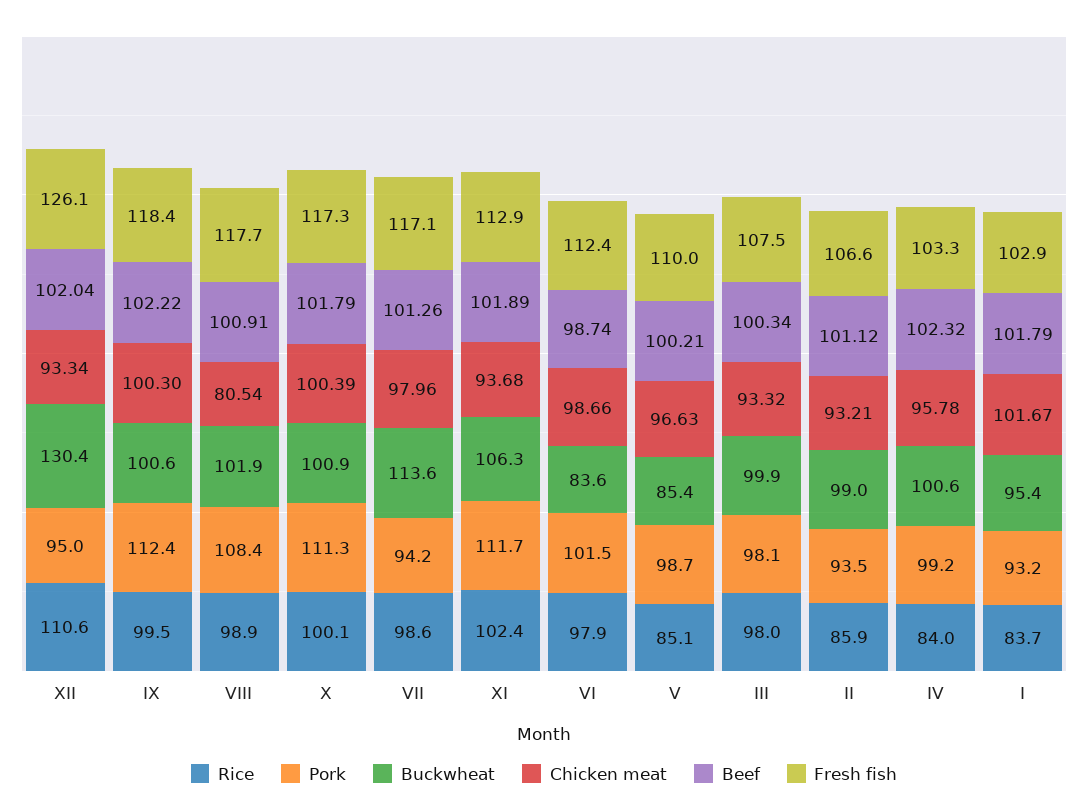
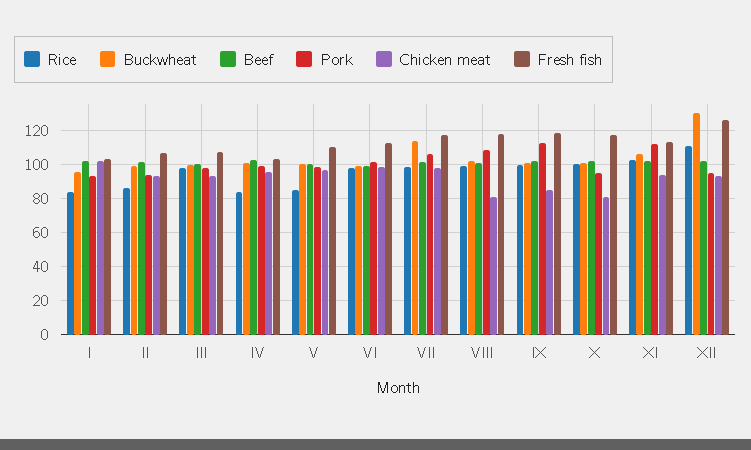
Chicken meat, IX: 100.3 -> 85
Pork, X: 111.3 -> 95
Chicken meat, X: 100.39 -> 80
Pork, VII: 94.2 -> 105
Buckwheat, VI: 83.6 -> 100
Buckwheat, V: 85.4 -> 100

